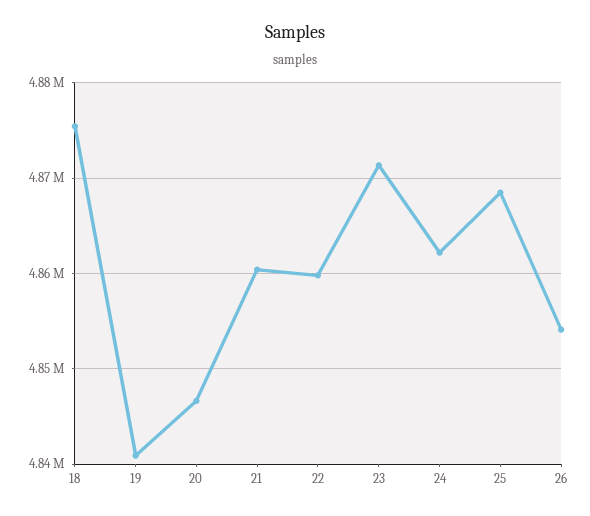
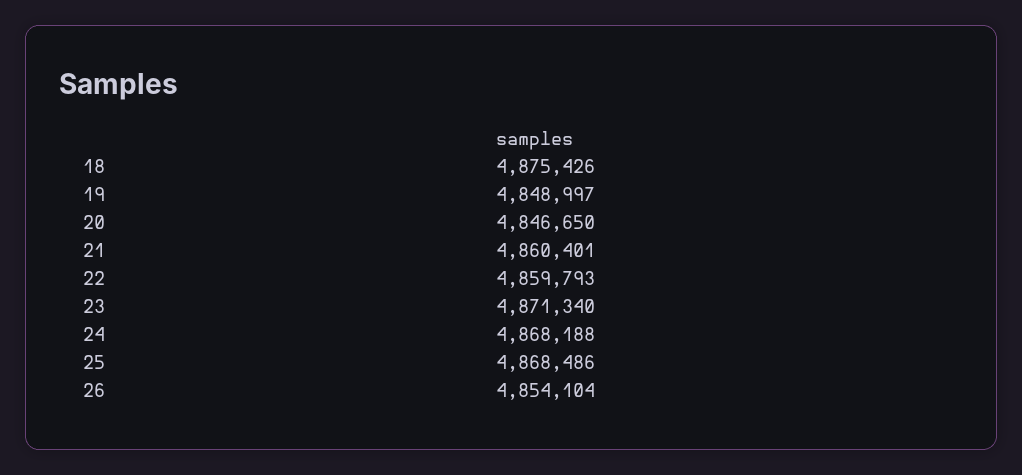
19: 4841000 -> 4848997
24: 4862000 -> 4868188

